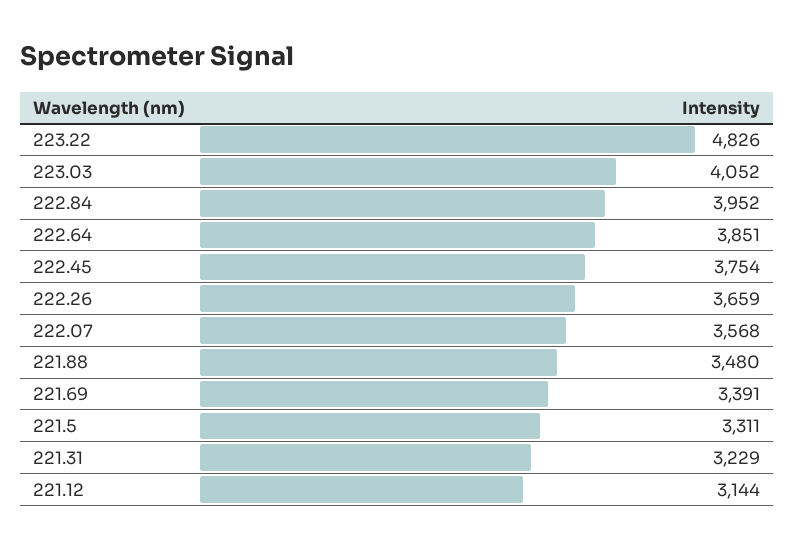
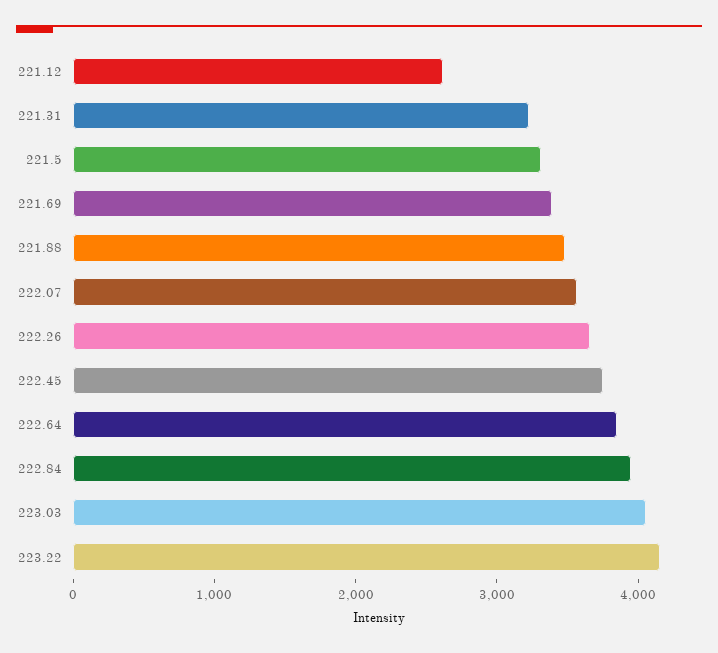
223.22: 4826 -> 4200
221.12: 3144 -> 2600

